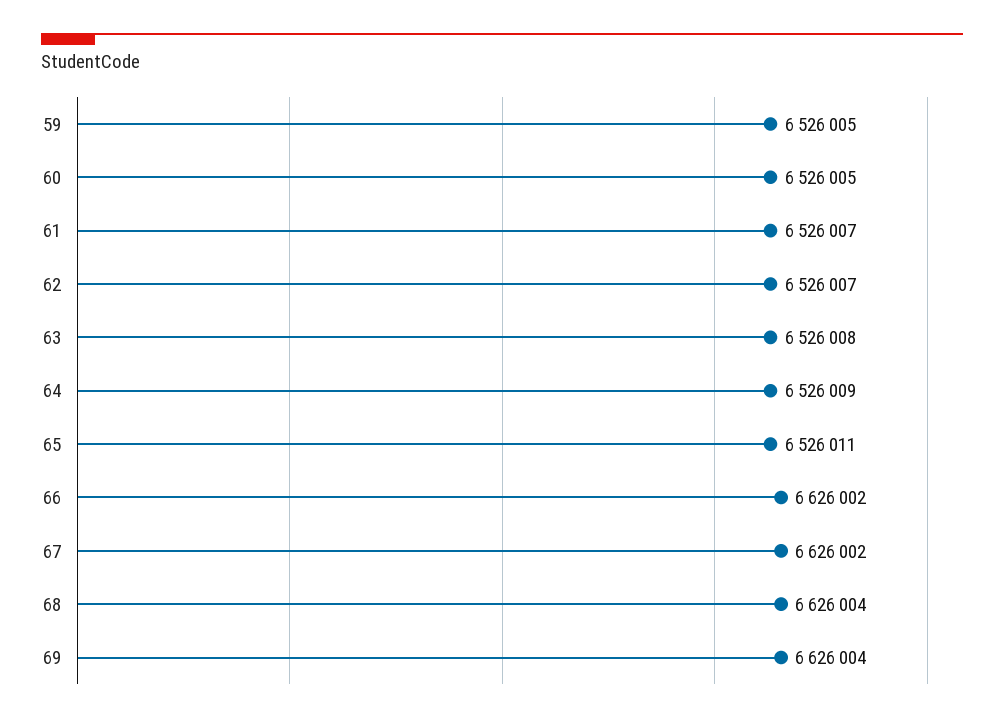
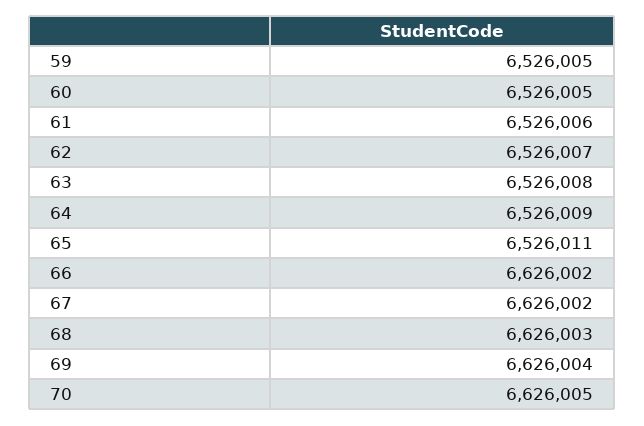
61: 6526007 -> 6526006
68: 6626004 -> 6626003
70: none -> 6626005

